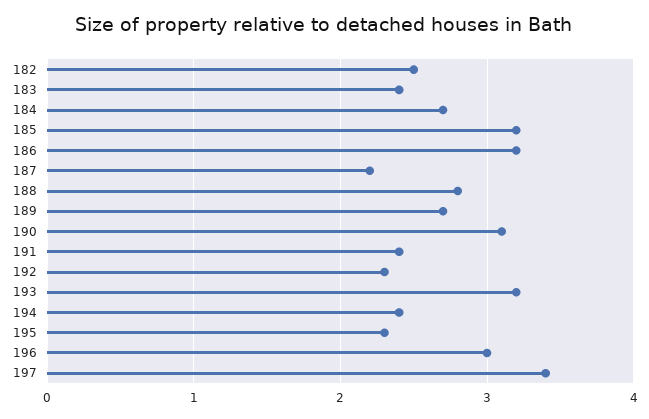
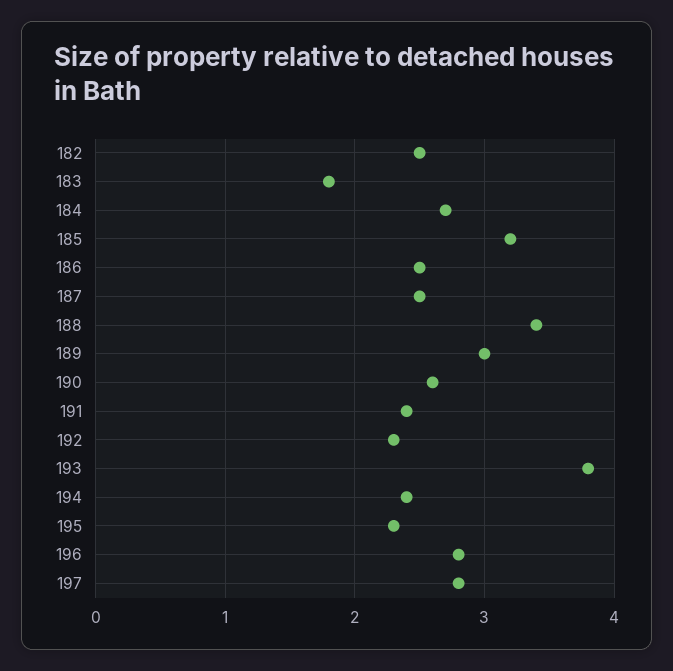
183: 2.4 -> 1.8
186: 3.2 -> 2.5
187: 2.2 -> 2.5
188: 2.8 -> 3.4
189: 2.7 -> 3
190: 3.1 -> 2.6
193: 3.2 -> 3.8
196: 3 -> 2.8
197: 3.4 -> 2.8

